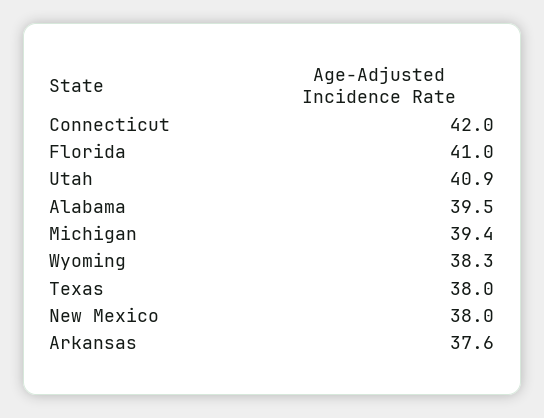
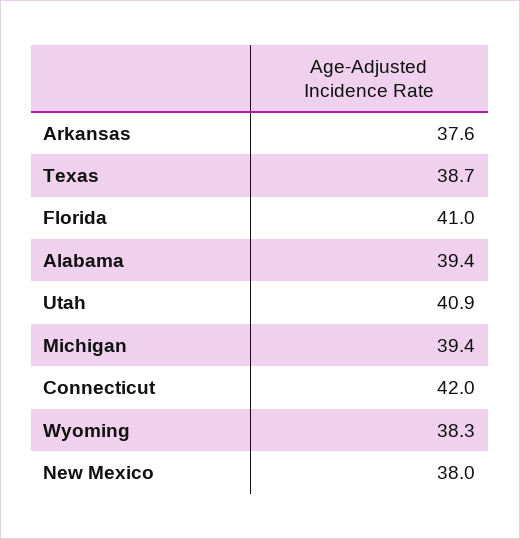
Alabama: 39.5 -> 39.4
Texas: 38 -> 38.7

